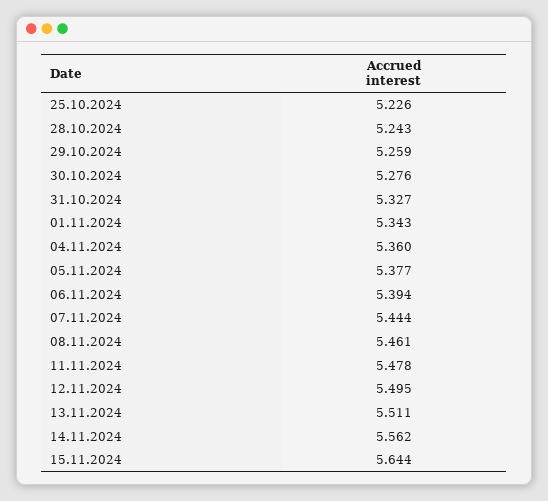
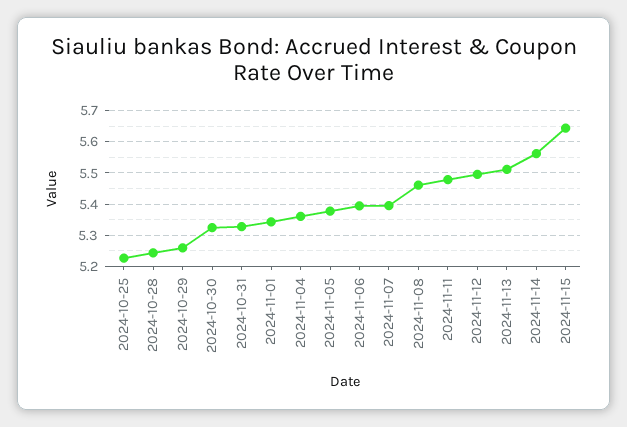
30.10.2024: 5.276 -> 5.32
07.11.2024: 5.444 -> 5.4

